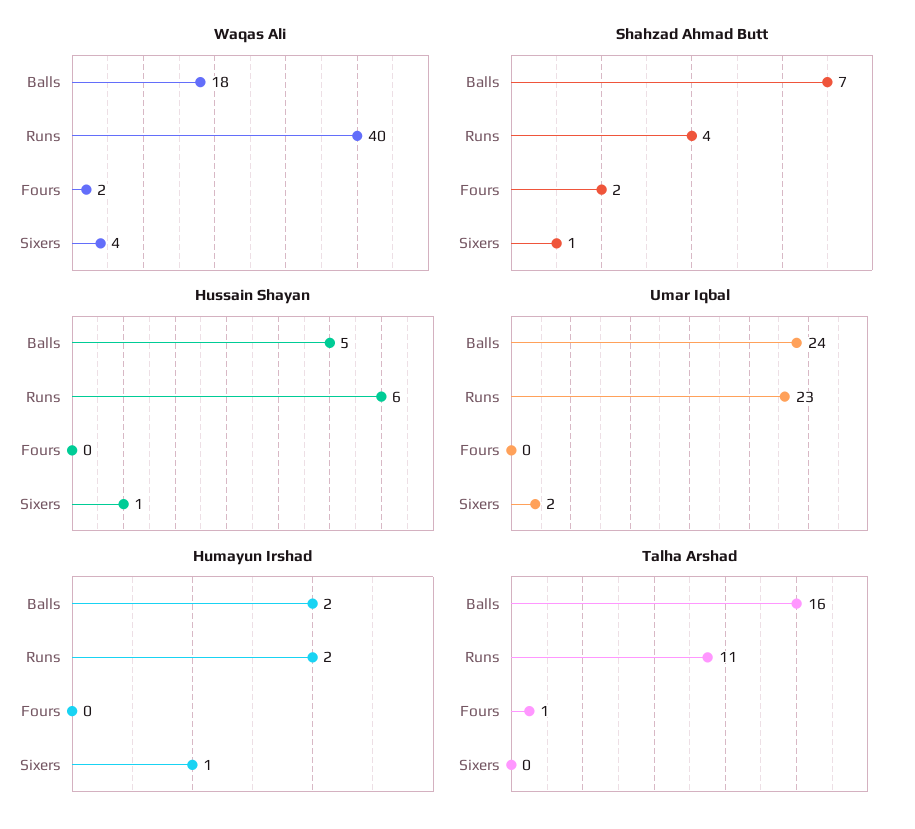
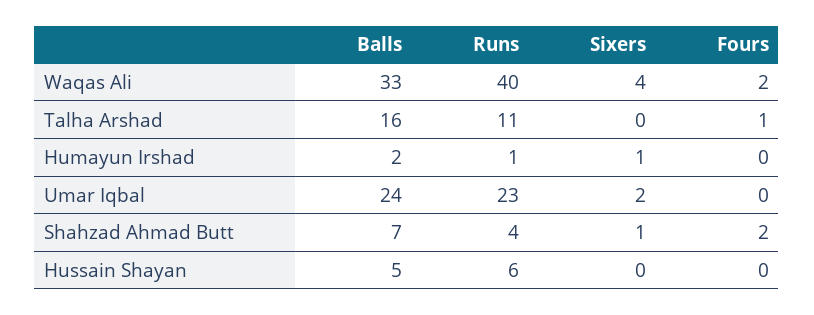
Waqas Ali, Balls: 18 -> 33
Hussain Shayan, Sixers: 1 -> 0
Humayun Irshad, Runs: 2 -> 1

